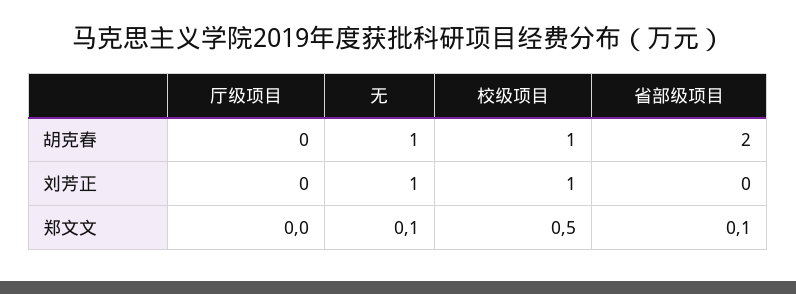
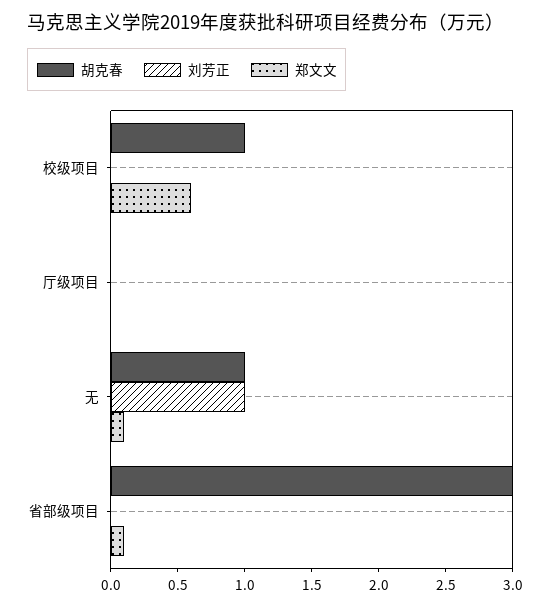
胡克春, 省部级项目: 2 -> 3
刘芳正, 校级项目: 1 -> 0
郑文文, 校级项目: 0.5 -> 0.6

